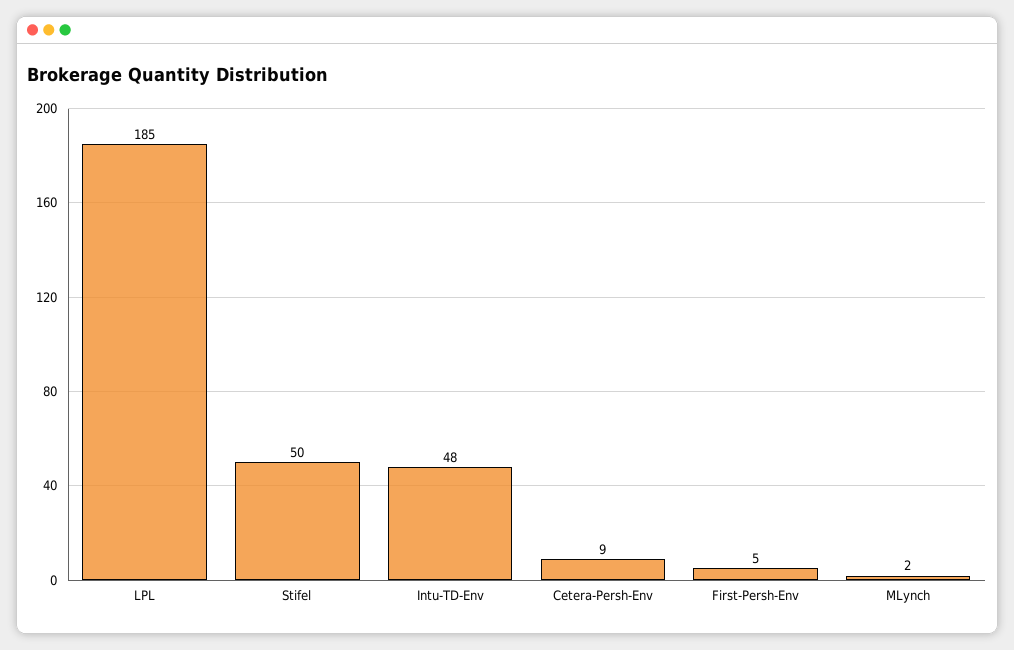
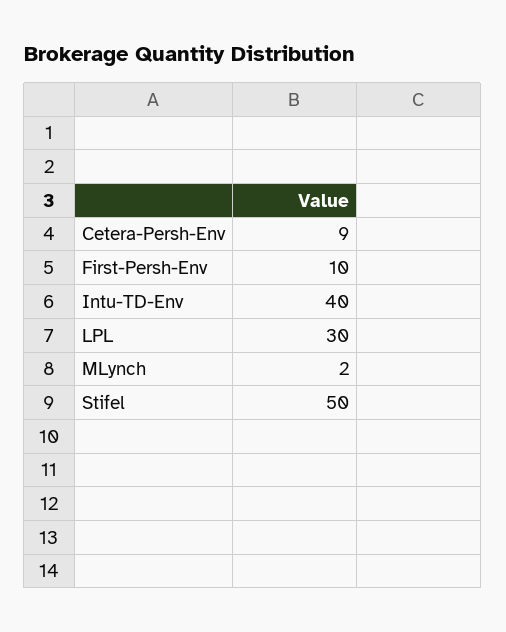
LPL: 185 -> 30
Intu-TD-Env: 48 -> 40
First-Persh-Env: 5 -> 10

